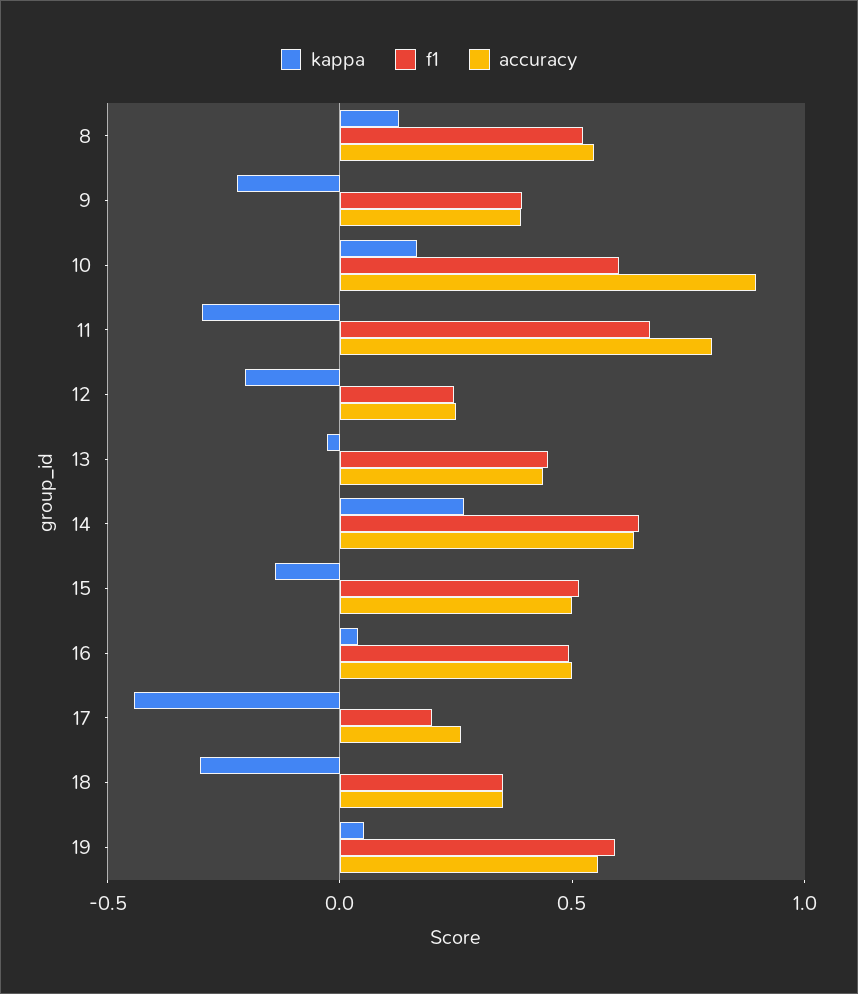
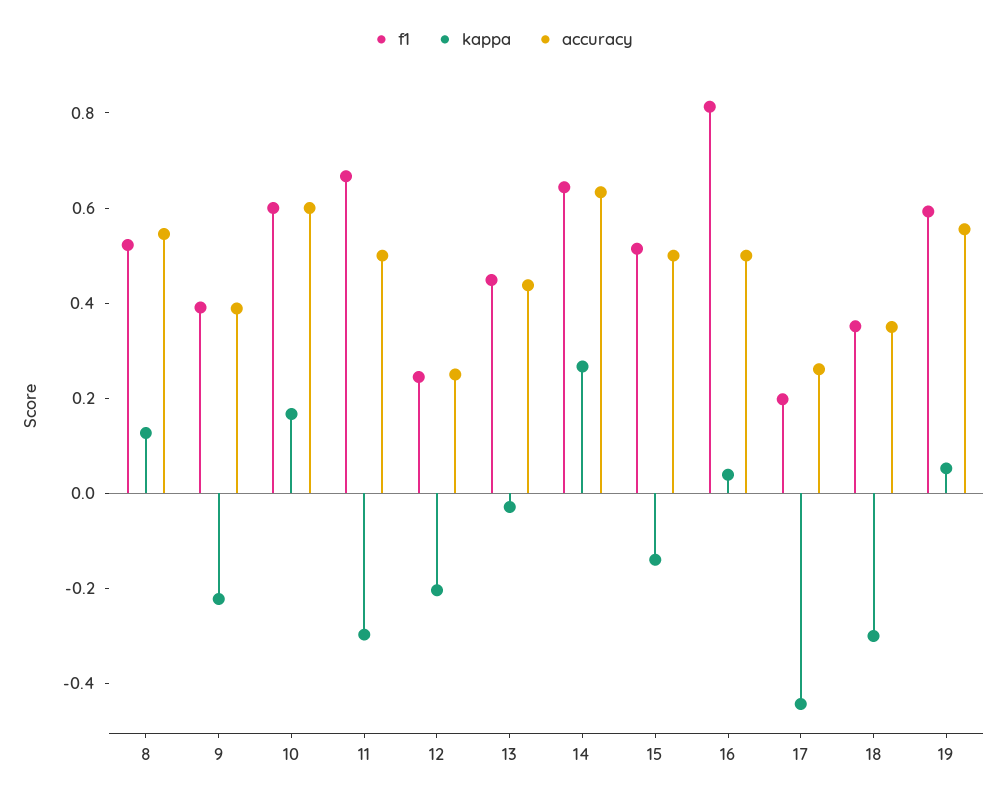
accuracy, 10: 0.9 -> 0.6
accuracy, 11: 0.8 -> 0.5
f1, 16: 0.5 -> 0.8

